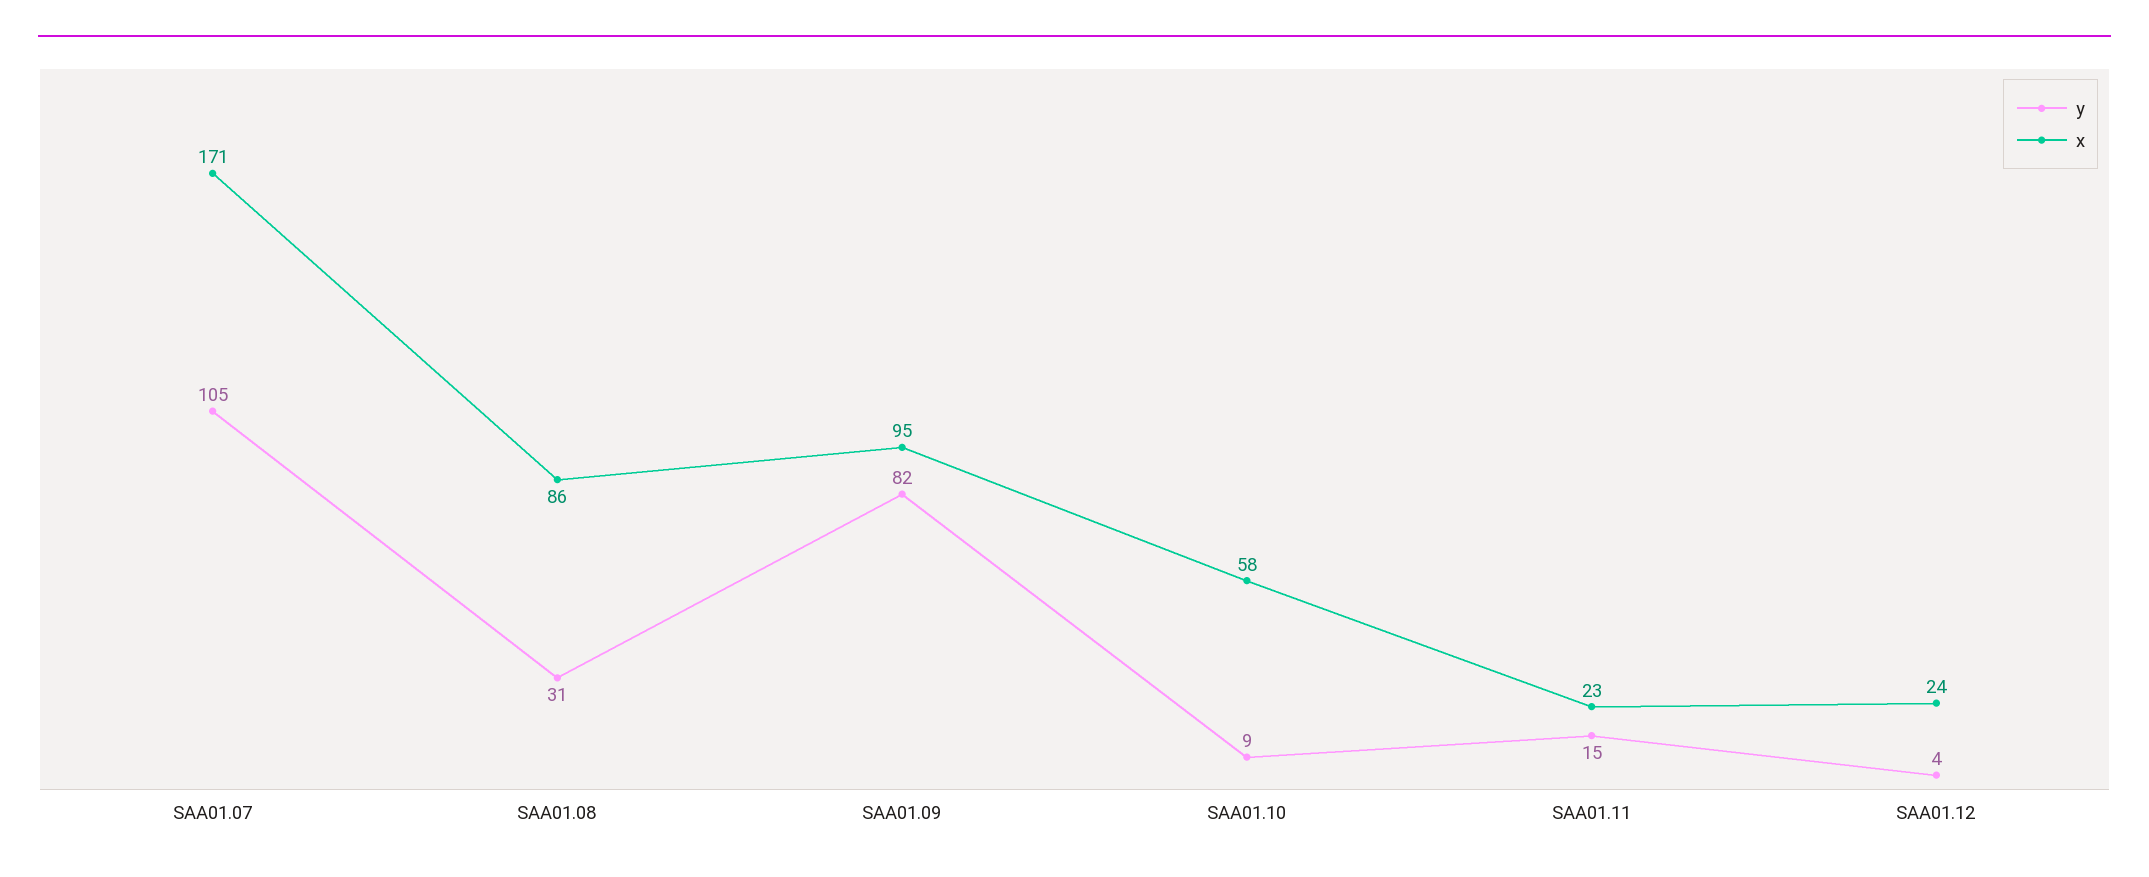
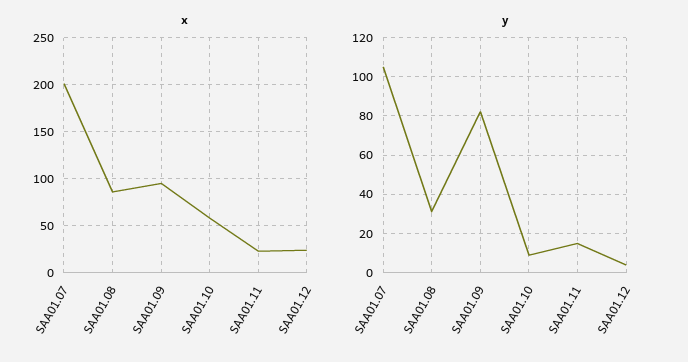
x, SAA01.07: 171 -> 200

